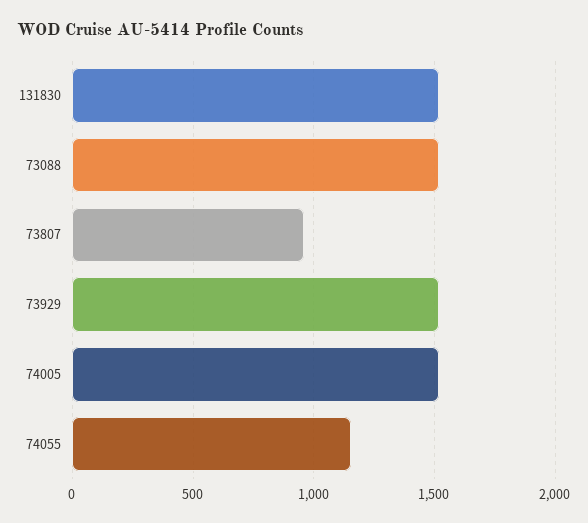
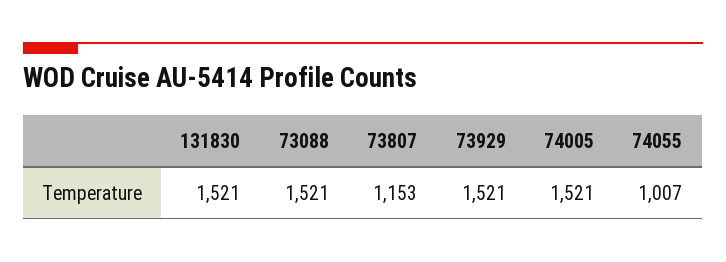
73807: 950 -> 1153
74055: 1150 -> 1007

